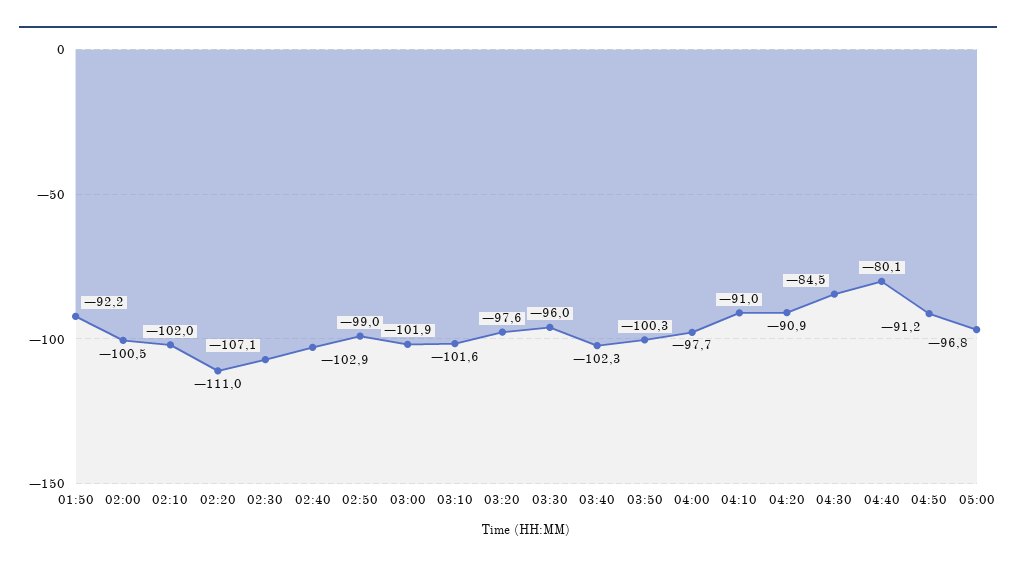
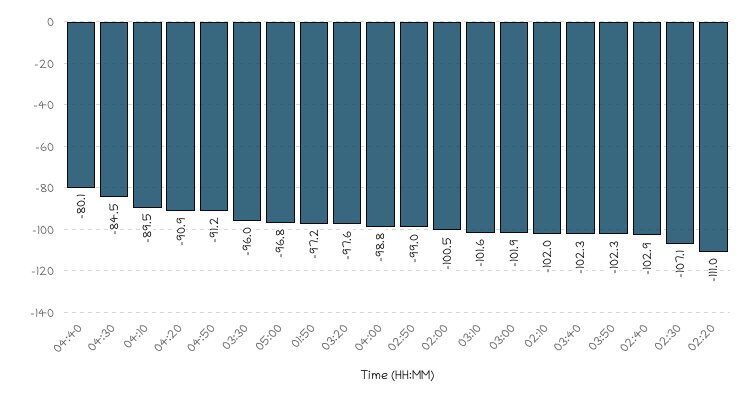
01:50: -92.2 -> -97.2
03:50: -100.3 -> -102.3
04:00: -97.7 -> -98.8
04:10: -91 -> -89.5

